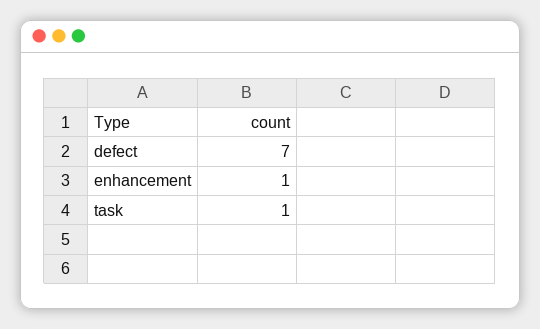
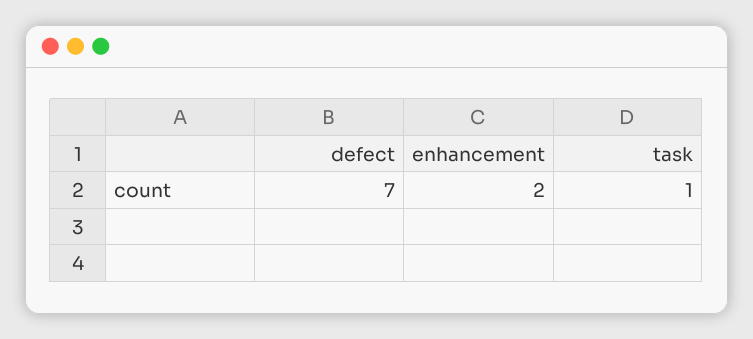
enhancement: 1 -> 2

